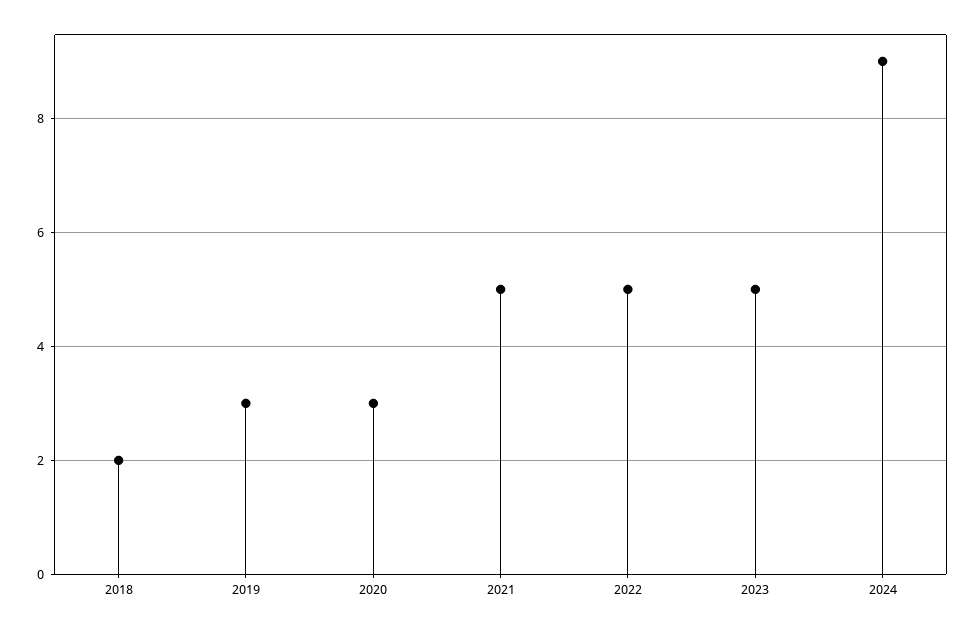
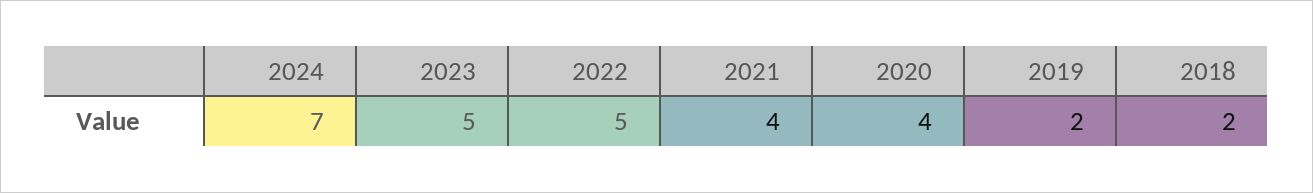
2019: 3 -> 2
2020: 3 -> 4
2021: 5 -> 4
2024: 9 -> 7

